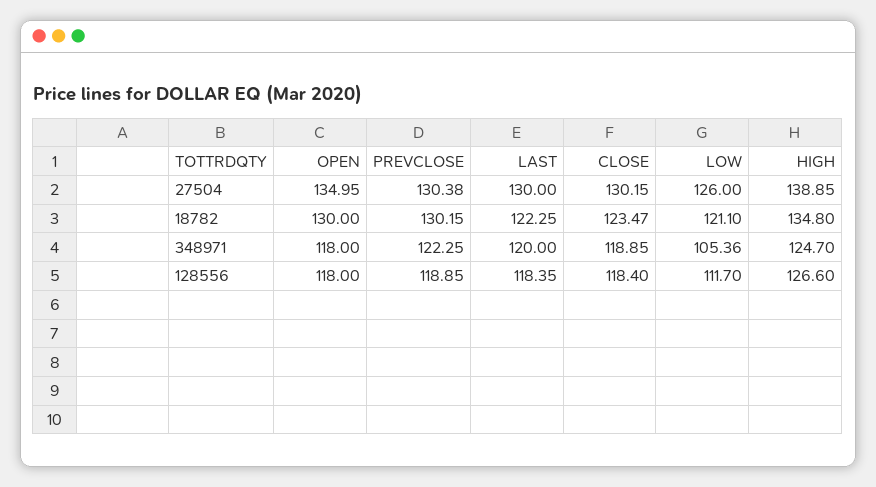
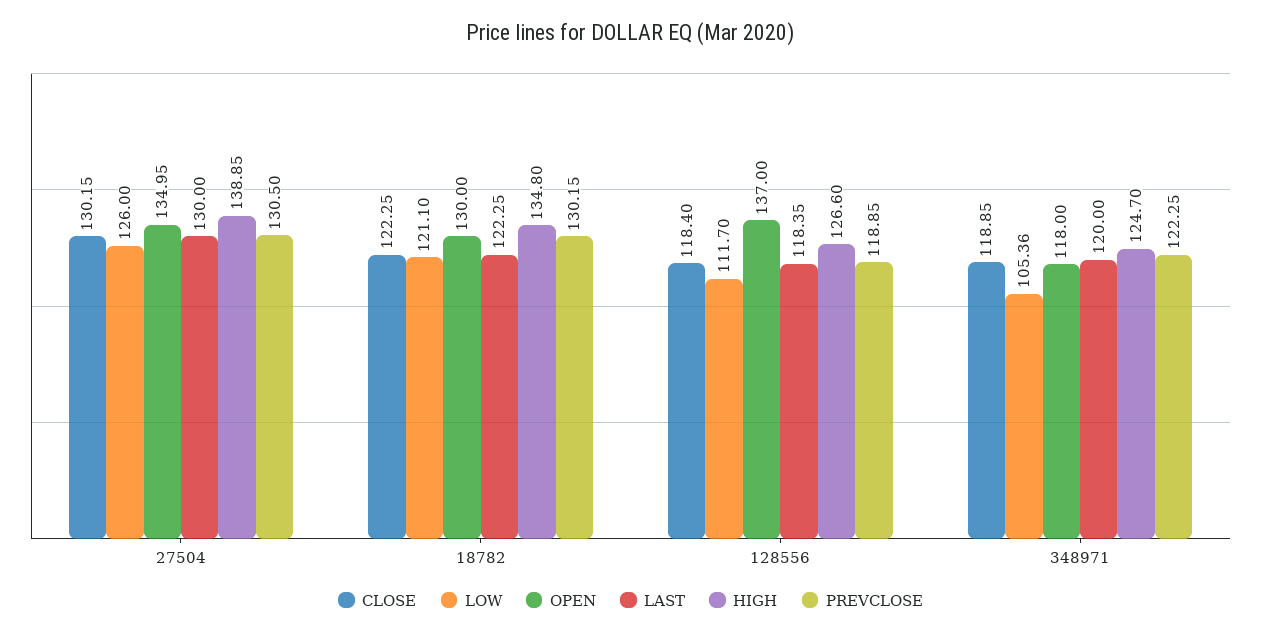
PREVCLOSE, 27504: 130.38 -> 130.5
CLOSE, 18782: 123.47 -> 122.25
OPEN, 128556: 118 -> 137

